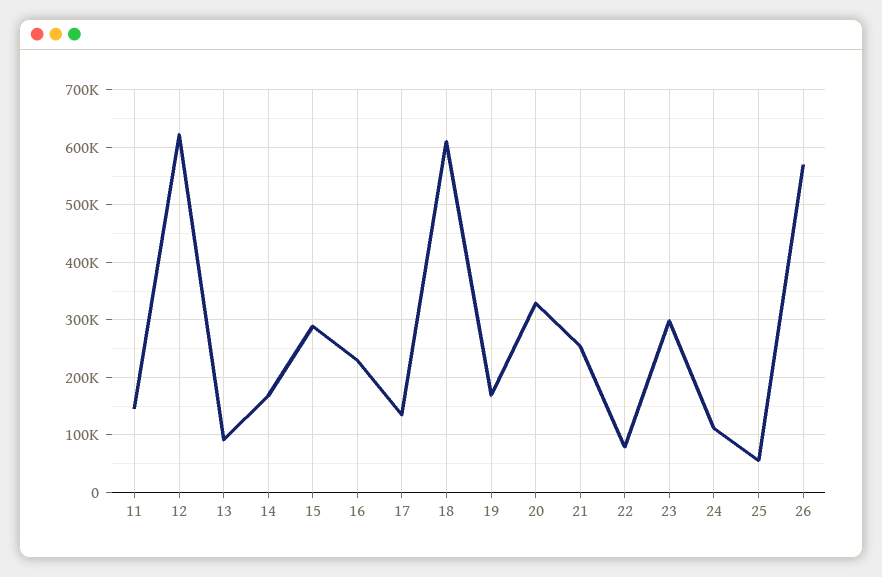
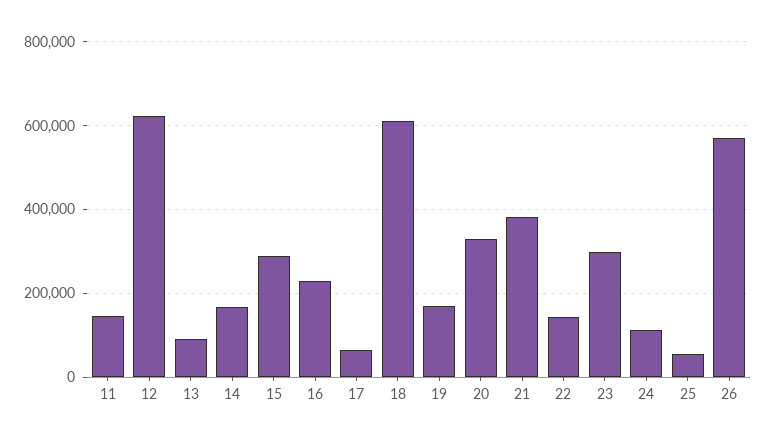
17: 140000 -> 60000
21: 260000 -> 380000
22: 80000 -> 140000

